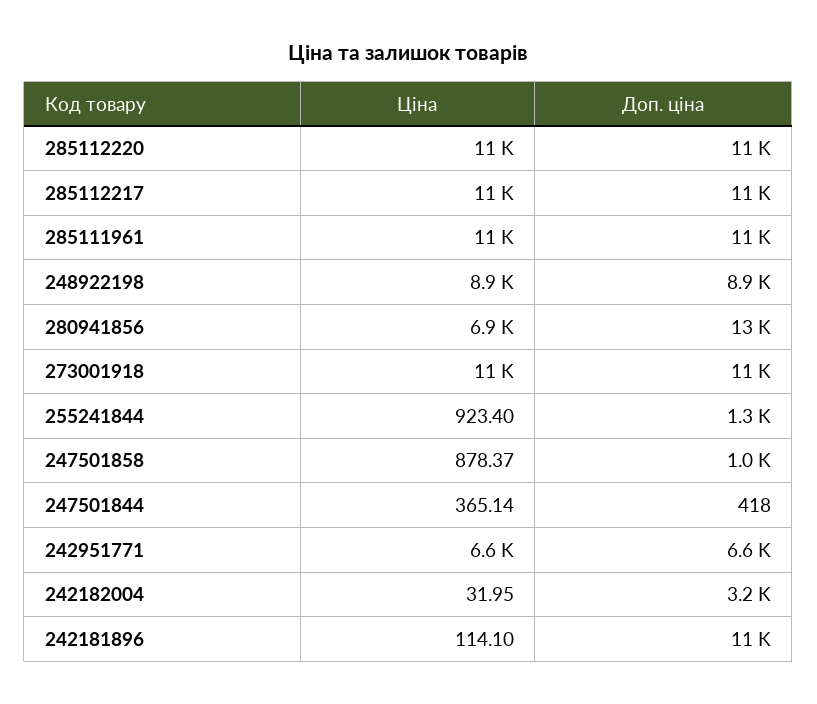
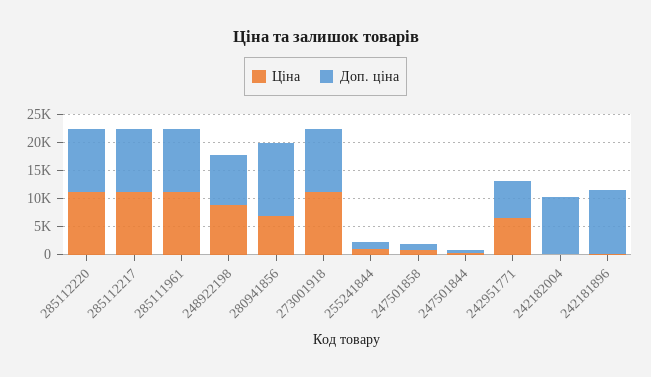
Доп. ціна, 242182004: 3200 -> 10000

